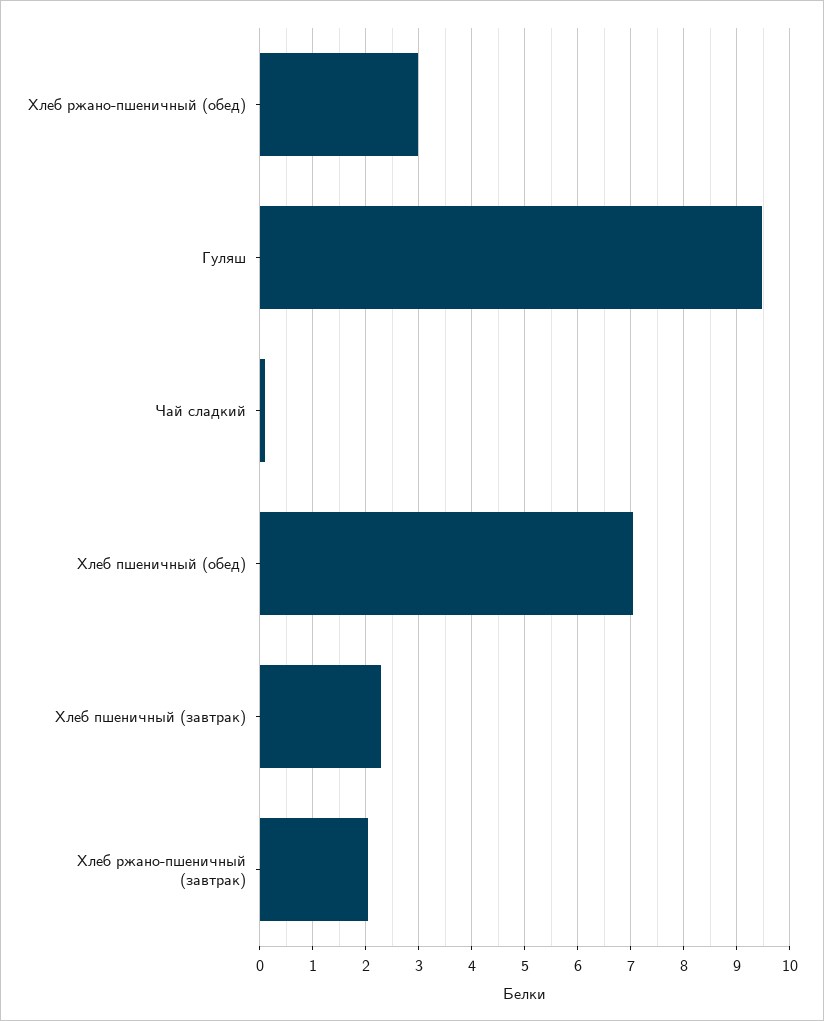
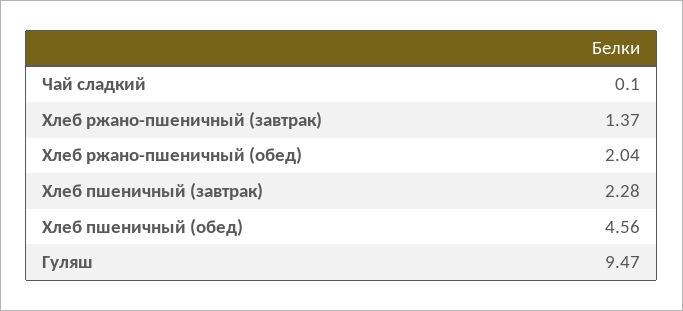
Хлеб ржано-пшеничный (обед): 3 -> 2.04
Хлеб пшеничный (обед): 7 -> 4.56
Хлеб ржано-пшеничный (завтрак): 2 -> 1.37

